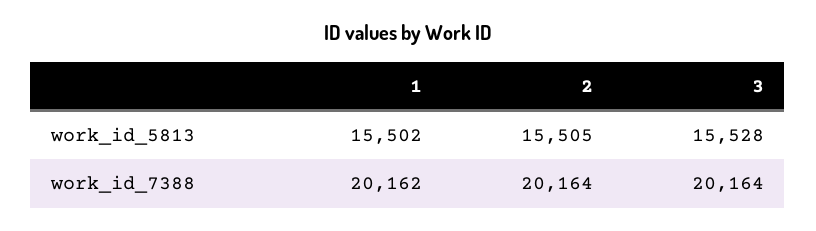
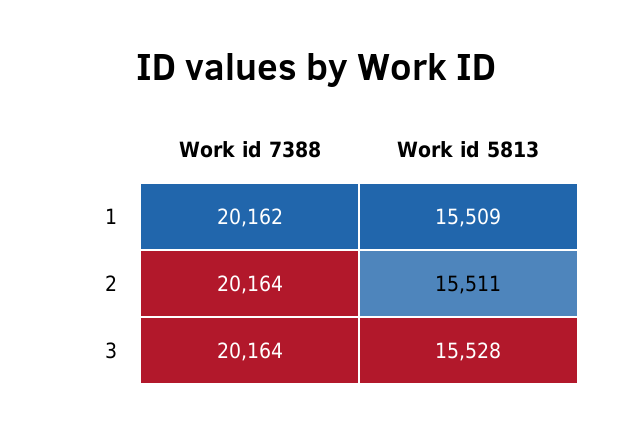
1, work_id_5813: 15502 -> 15509
2, work_id_5813: 15505 -> 15511

